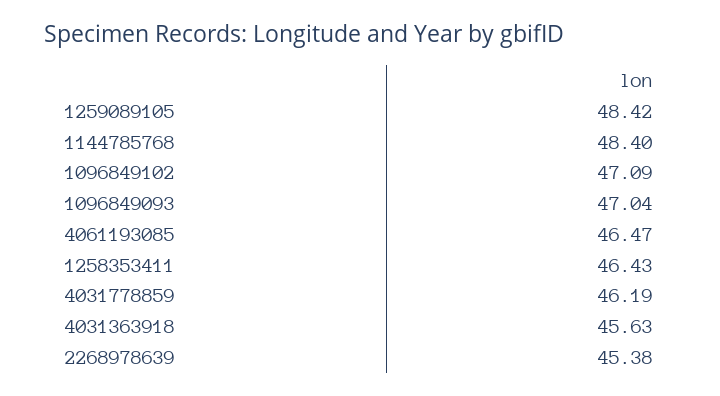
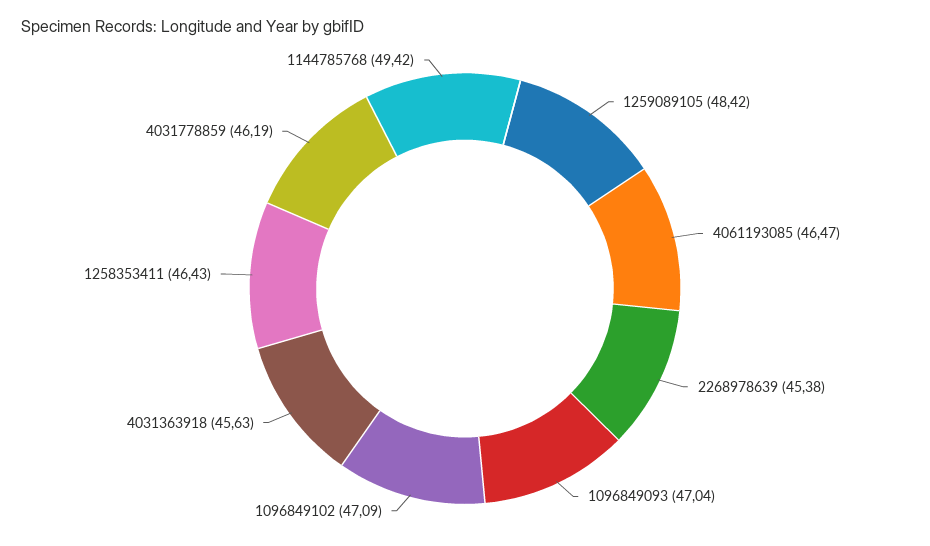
1144785768: 48.4 -> 49.42

